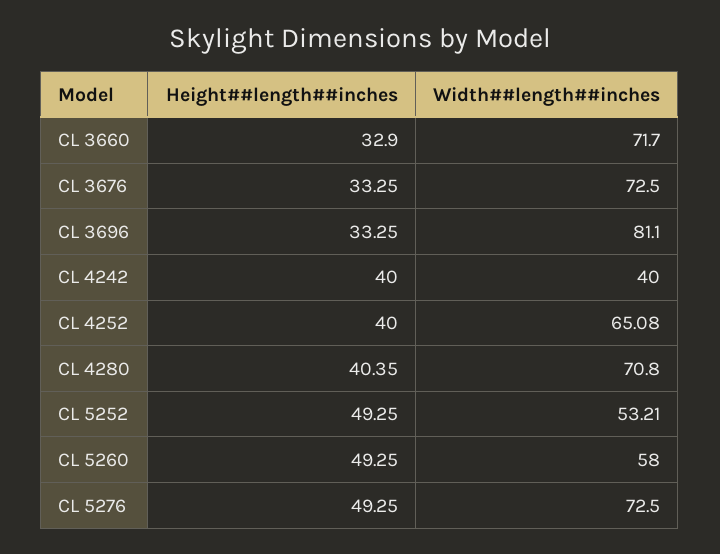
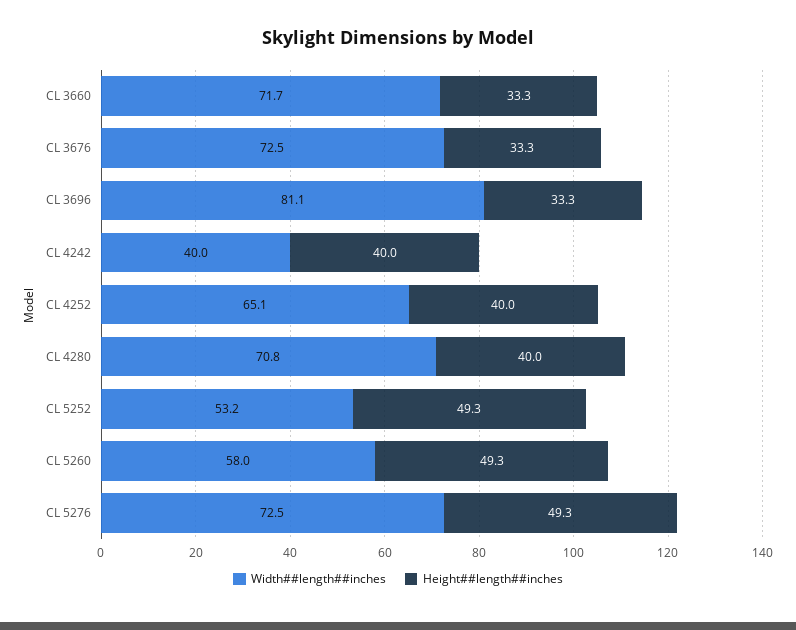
Height##length##inches, CL 3660: 32.9 -> 33.3
Height##length##inches, CL 4280: 40.35 -> 40

